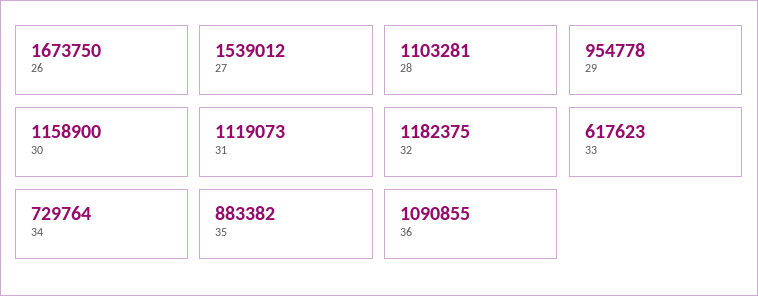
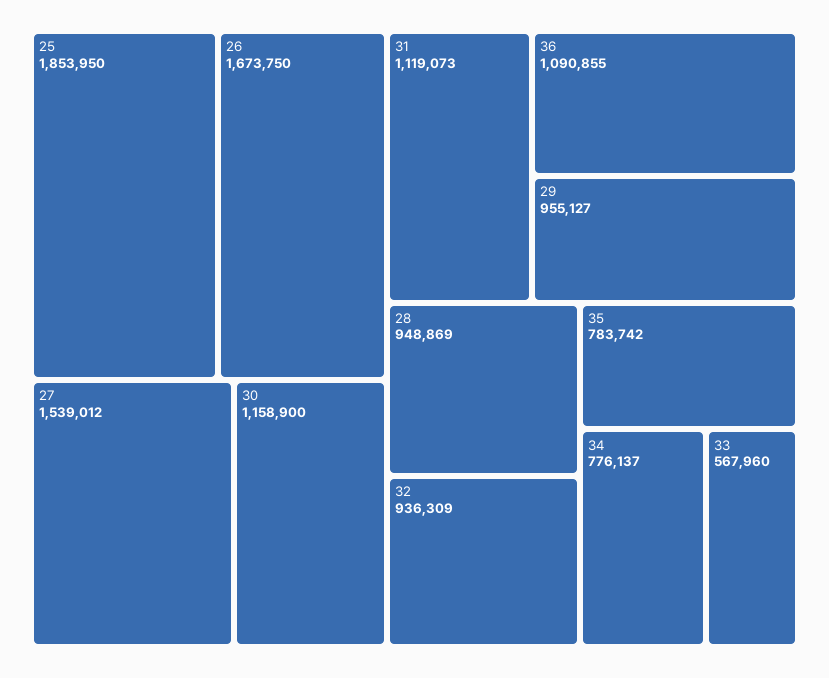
28: 1103281 -> 948869
29: 954778 -> 955127
32: 1182375 -> 936309
33: 617623 -> 567960
34: 729764 -> 776137
35: 883382 -> 783742
25: none -> 1853950

